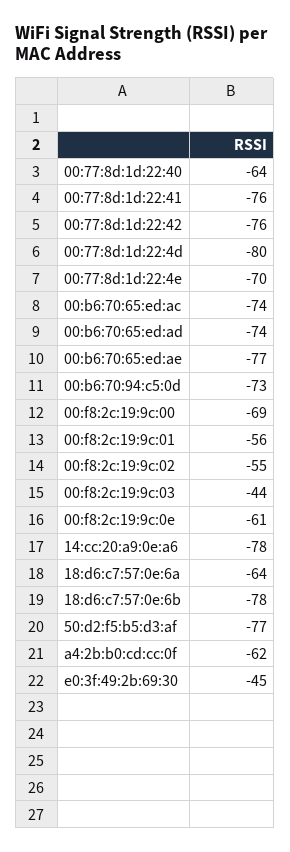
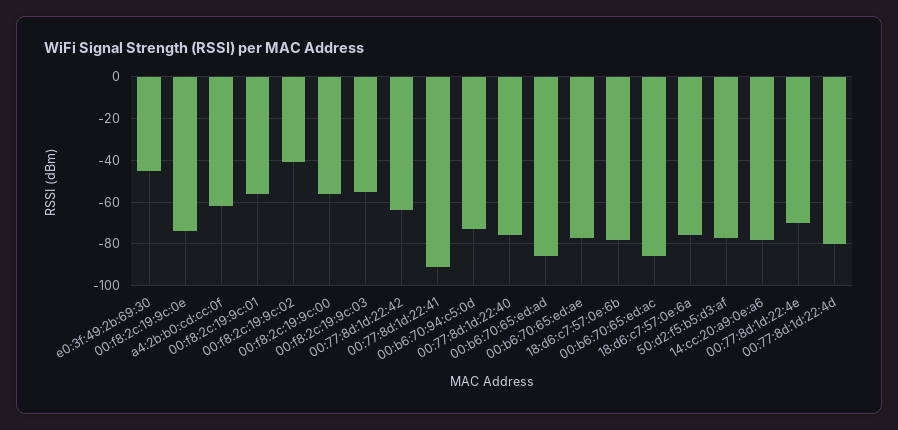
00:77:8d:1d:22:40: -64 -> -75
00:77:8d:1d:22:41: -76 -> -90
00:77:8d:1d:22:42: -76 -> -65
00:b6:70:65:ed:ac: -74 -> -85
00:b6:70:65:ed:ad: -74 -> -85
00:f8:2c:19:9c:00: -69 -> -55
00:f8:2c:19:9c:02: -55 -> -40
00:f8:2c:19:9c:03: -44 -> -55
00:f8:2c:19:9c:0e: -61 -> -75
18:d6:c7:57:0e:6a: -64 -> -75

